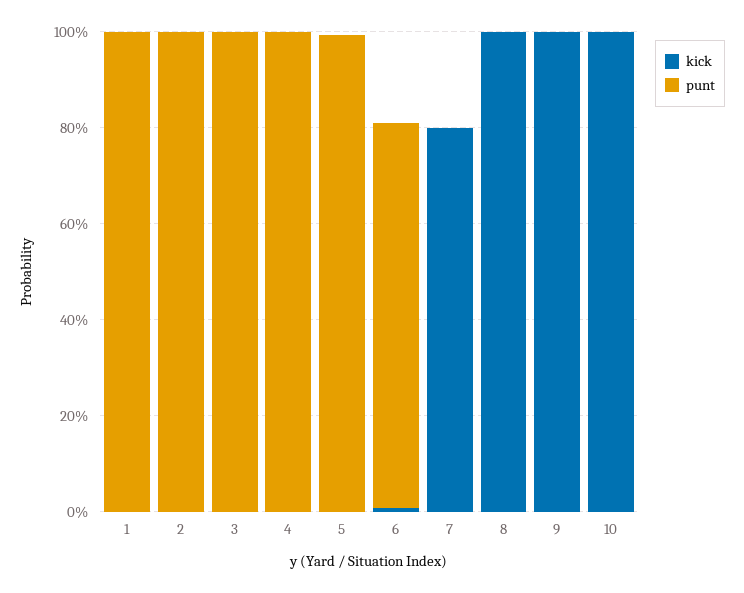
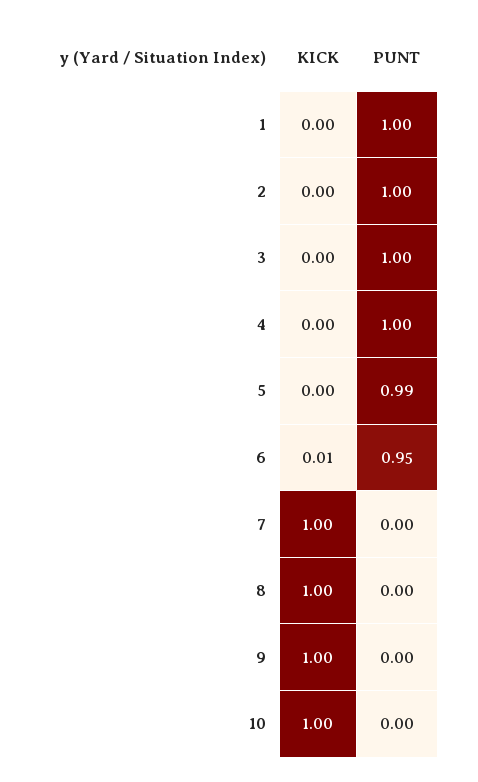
punt, 6: 0.8 -> 0.95
kick, 7: 0.8 -> 1

